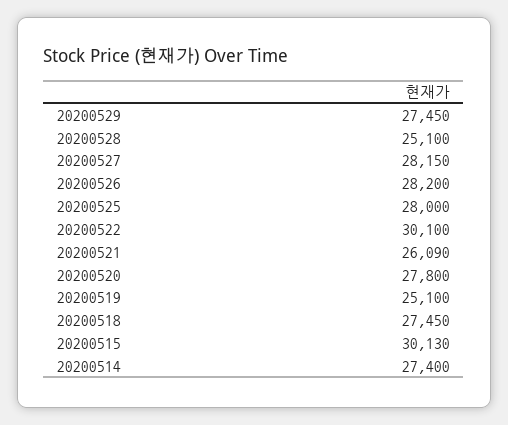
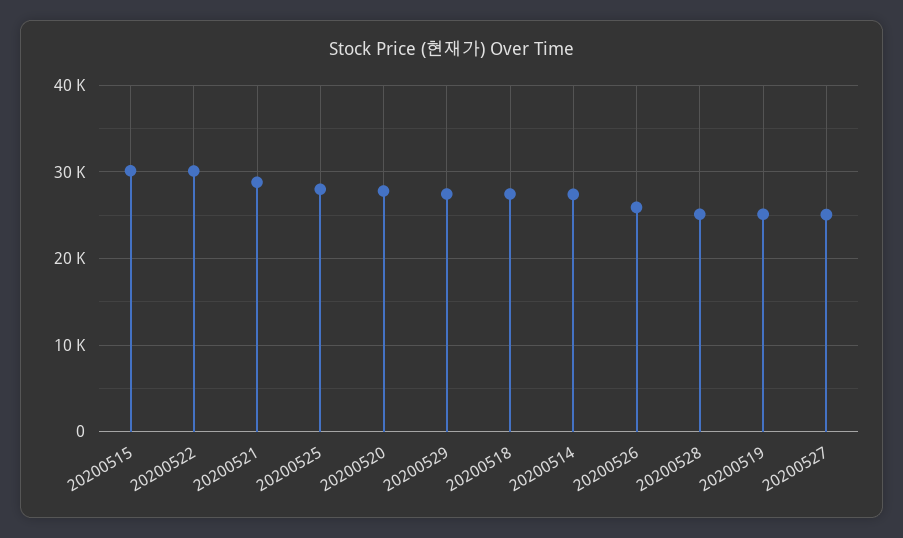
20200527: 28150 -> 25000
20200526: 28200 -> 26000
20200521: 26090 -> 29000

